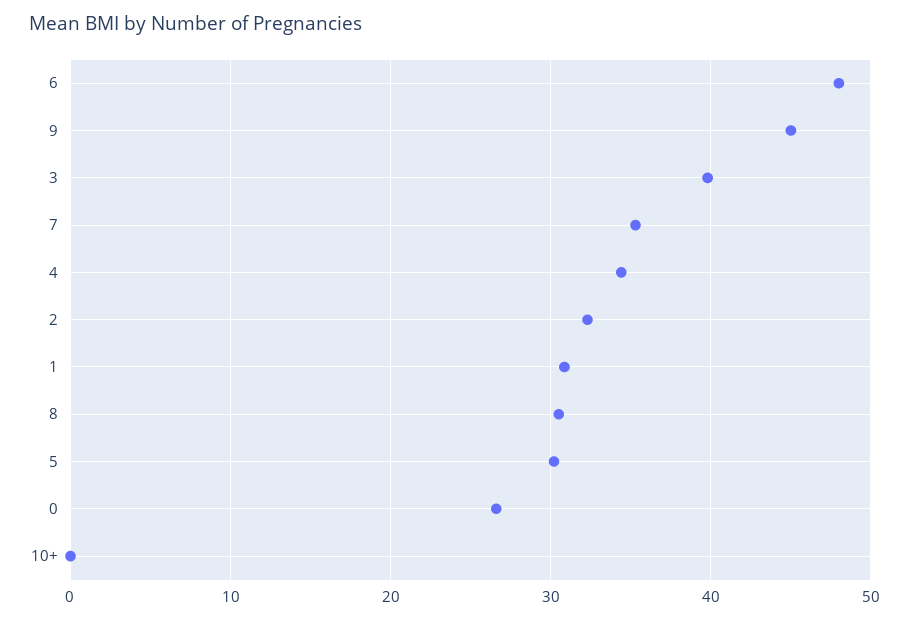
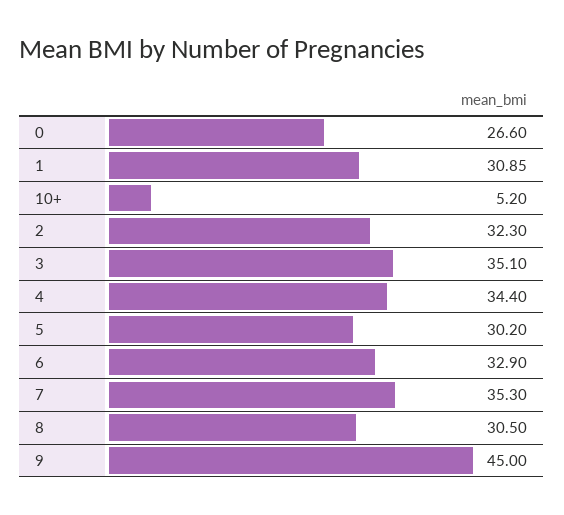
6: 48 -> 32.9
3: 40 -> 35.1
10+: 0 -> 5.2

